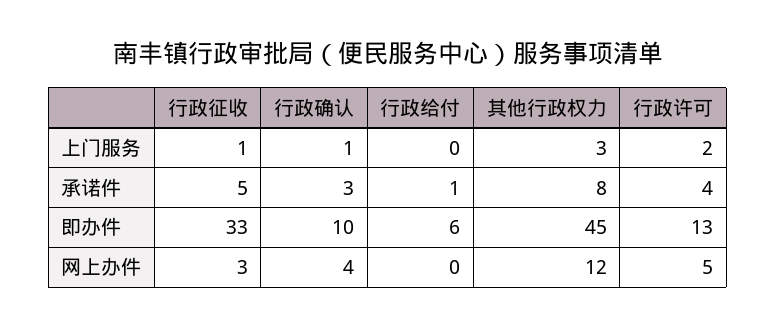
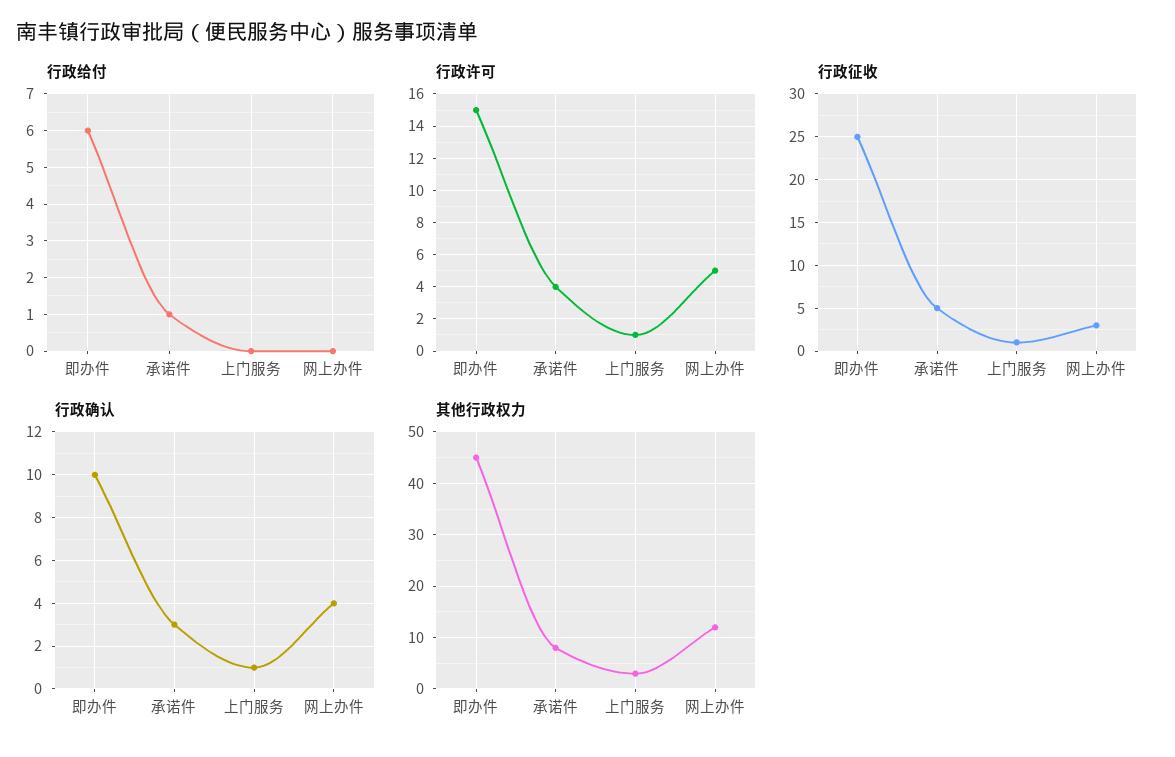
行政许可, 上门服务: 2 -> 1
行政征收, 即办件: 33 -> 25
行政许可, 即办件: 13 -> 15

